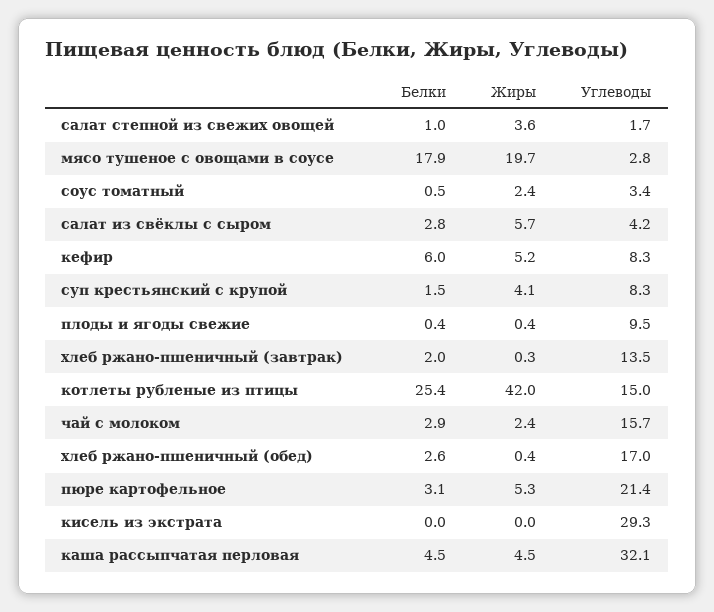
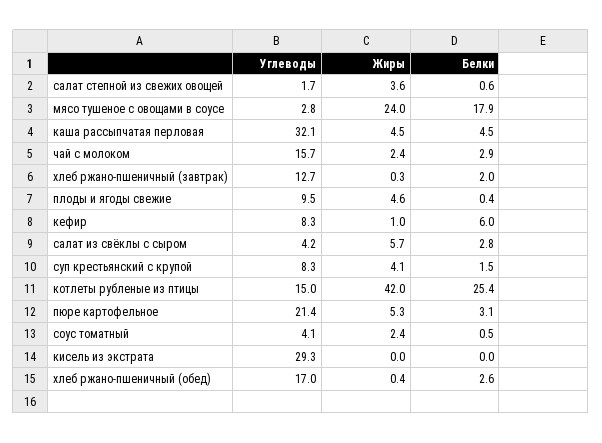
Белки, салат степной из свежих овощей: 1 -> 0.6
Жиры, мясо тушеное с овощами в соусе: 19.7 -> 24
Углеводы, соус томатный: 3.4 -> 4.1
Жиры, кефир: 5.2 -> 1
Жиры, плоды и ягоды свежие: 0.4 -> 4.6
Углеводы, хлеб ржано-пшеничный (завтрак): 13.5 -> 12.7

